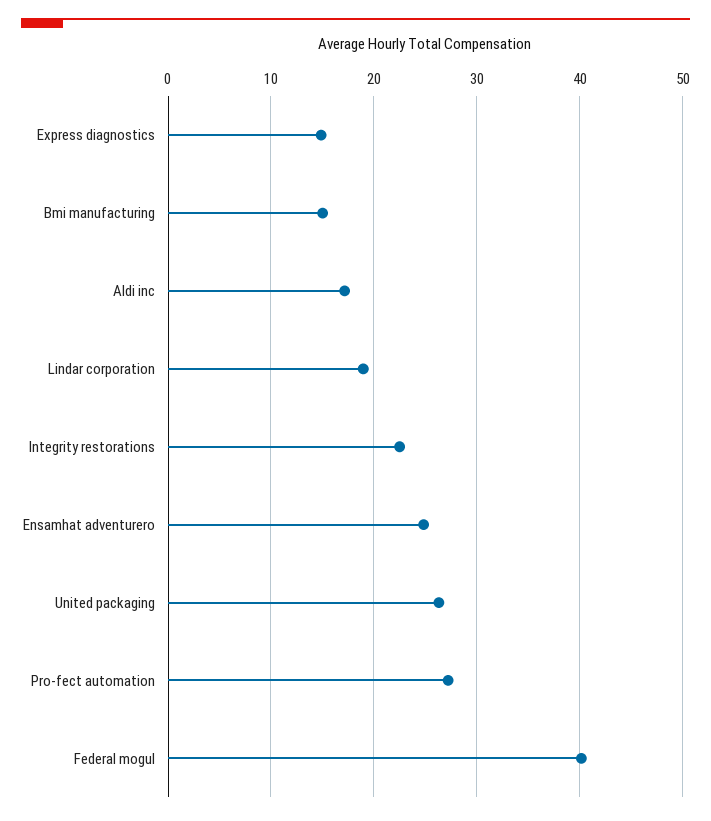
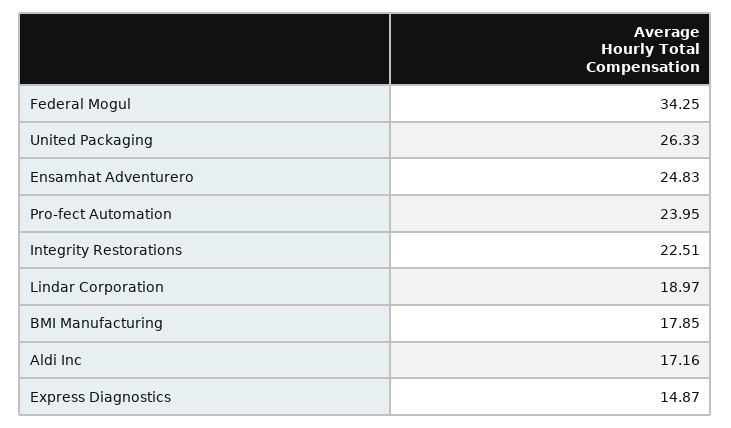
Bmi manufacturing: 15 -> 17.85
Pro-fect automation: 27 -> 23.95
Federal mogul: 40 -> 34.25

